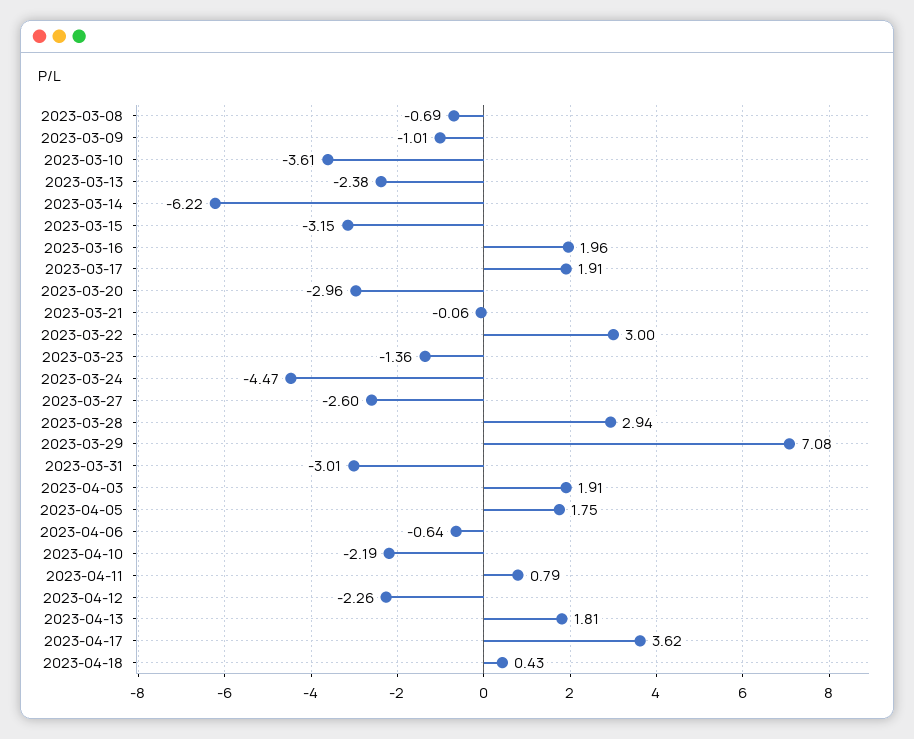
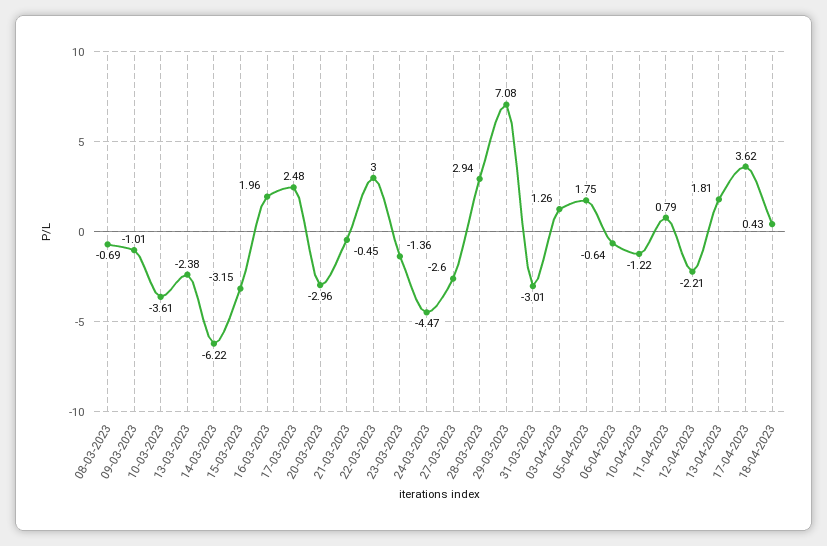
2023-03-17: 1.91 -> 2.48
2023-03-21: -0.06 -> -0.45
2023-04-03: 1.91 -> 1.26
2023-04-10: -2.19 -> -1.22
2023-04-12: -2.26 -> -2.21

